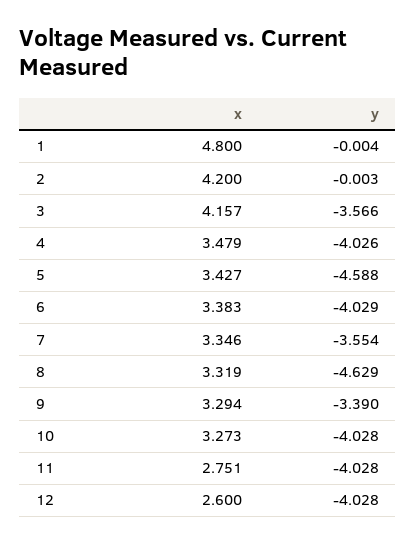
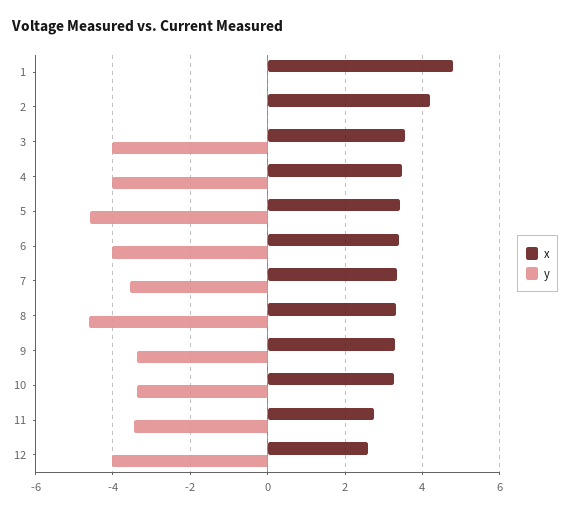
x, 3: 4.157 -> 3.6
y, 3: -3.566 -> -4
y, 10: -4.028 -> -3.4
y, 11: -4.028 -> -3.4

